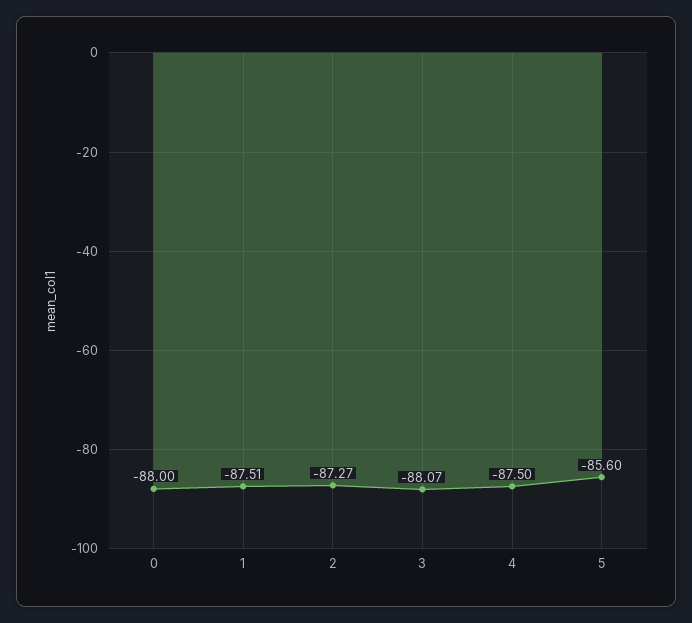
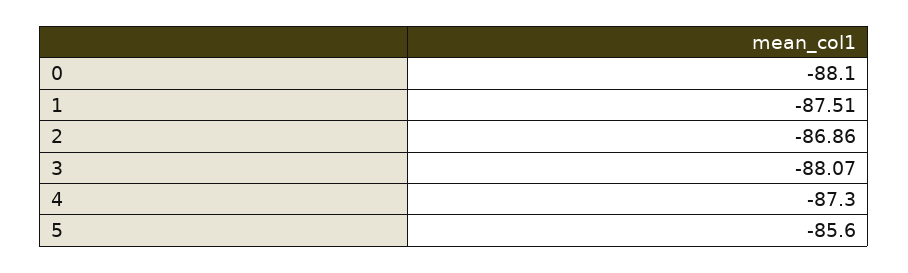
0: -88 -> -88.1
2: -87.27 -> -86.86
4: -87.5 -> -87.3

